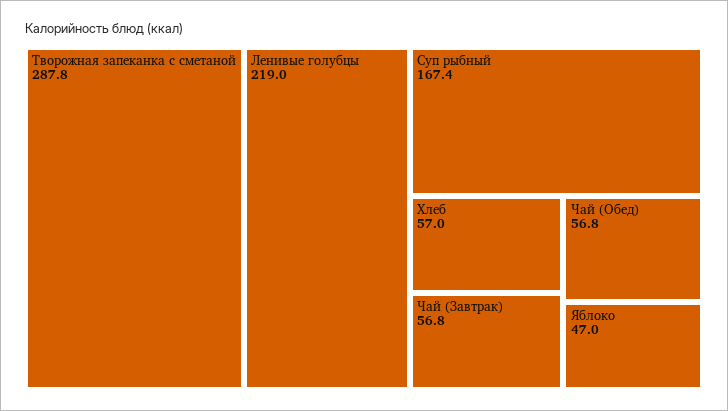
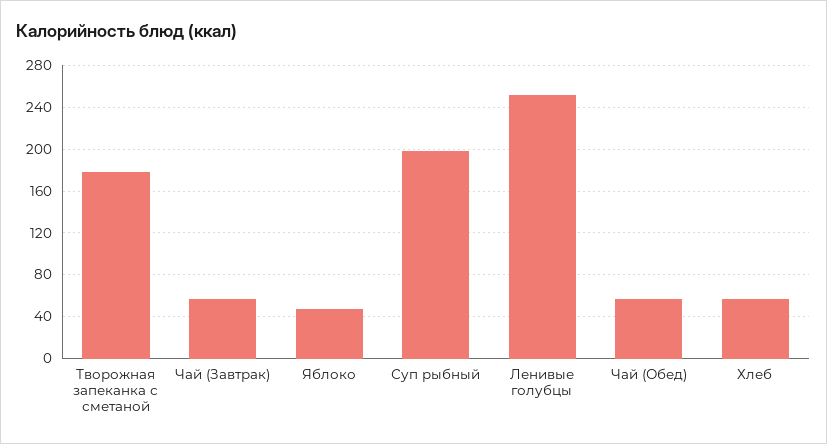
Творожная запеканка с сметаной: 287.8 -> 180
Ленивые голубцы: 219 -> 250
Суп рыбный: 167.4 -> 200

